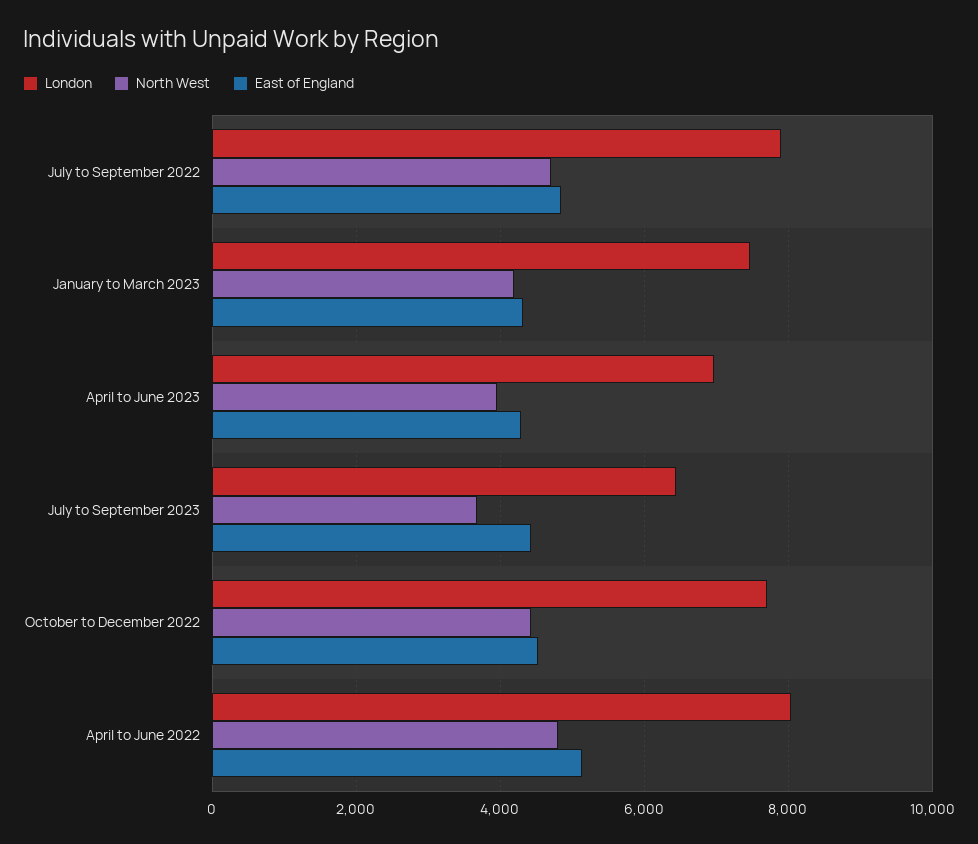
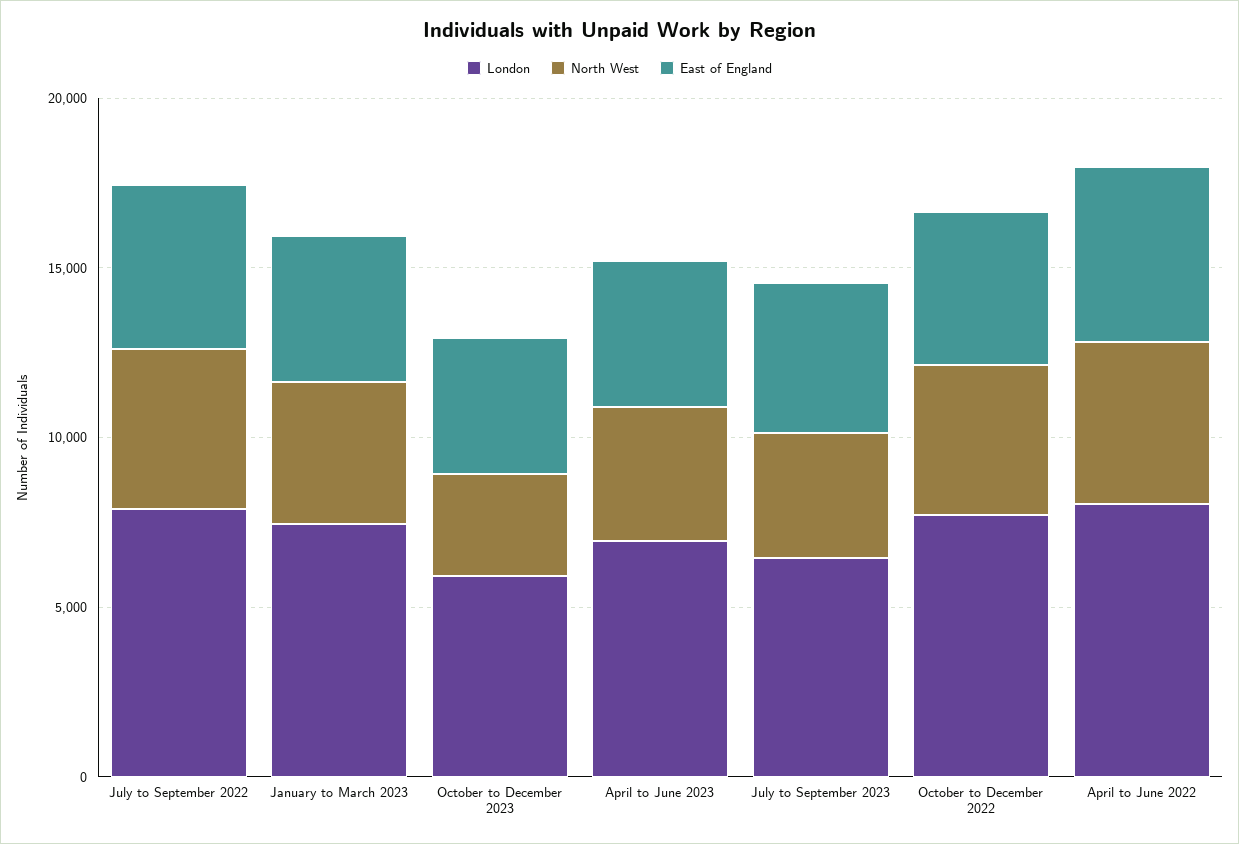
London, October to December 2023: none -> 6000
North West, October to December 2023: none -> 3000
East of England, October to December 2023: none -> 4000

